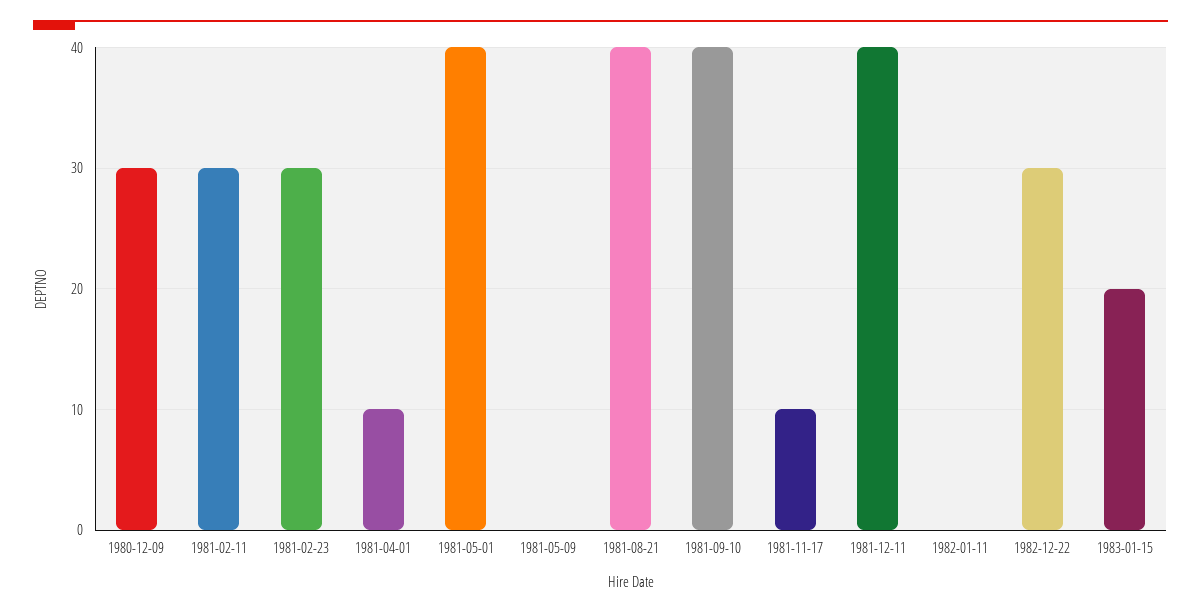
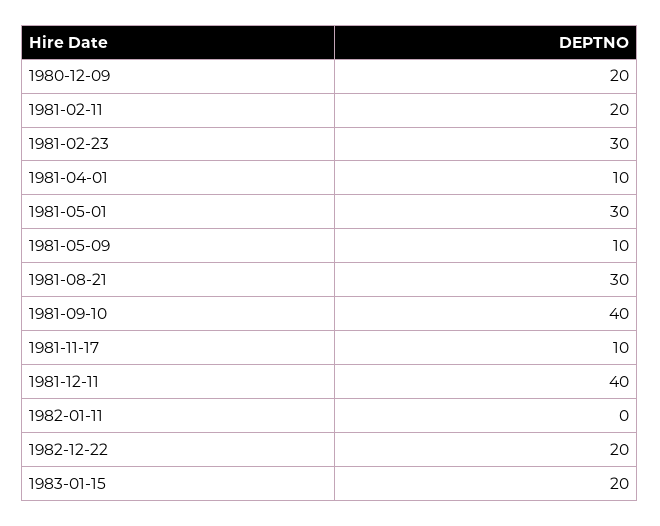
1980-12-09: 30 -> 20
1981-02-11: 30 -> 20
1981-05-01: 40 -> 30
1981-05-09: 0 -> 10
1981-08-21: 40 -> 30
1982-12-22: 30 -> 20

